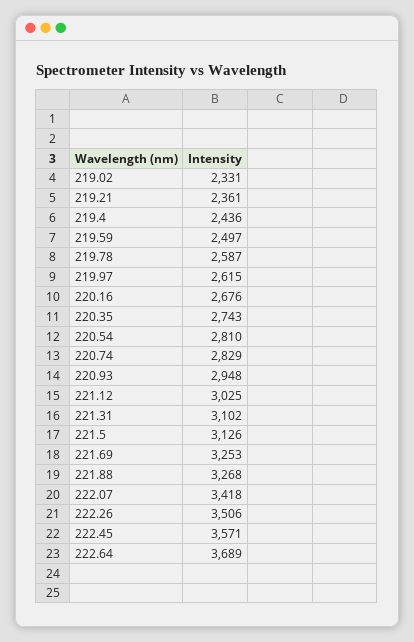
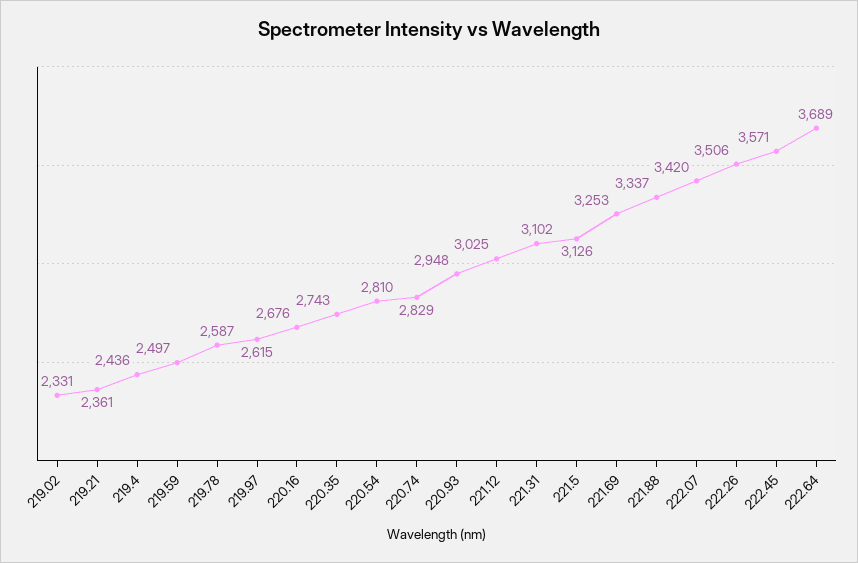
221.88: 3268 -> 3337
222.07: 3418 -> 3420

